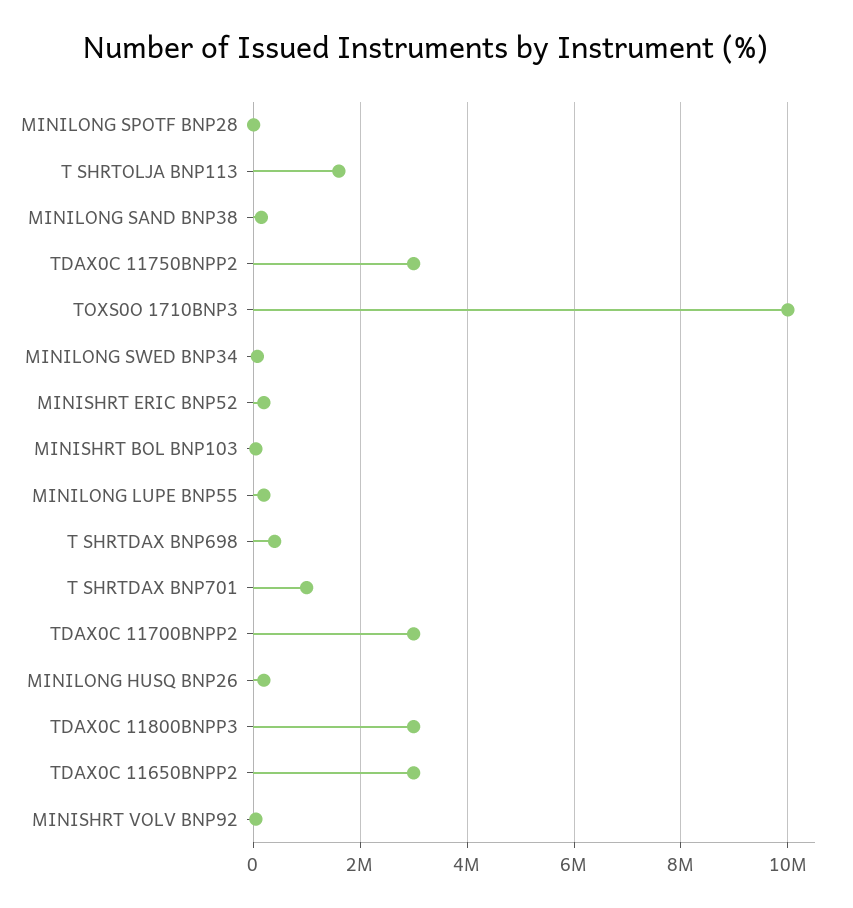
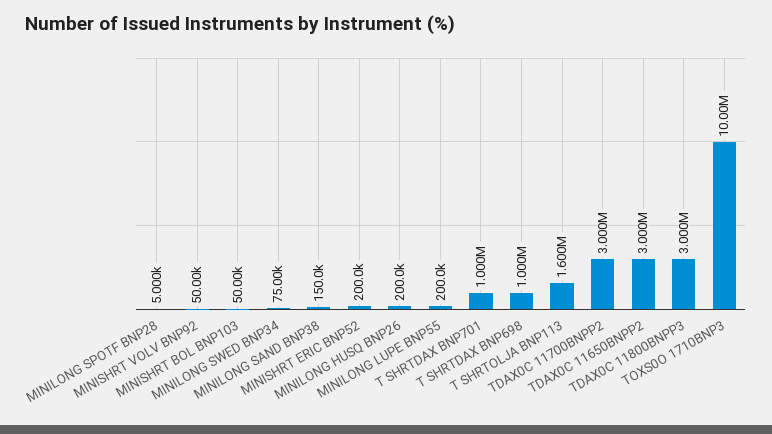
TDAX0C 11750BNPP2: 3000000 -> none
T SHRTDAX BNP698: 400000 -> 1000000

